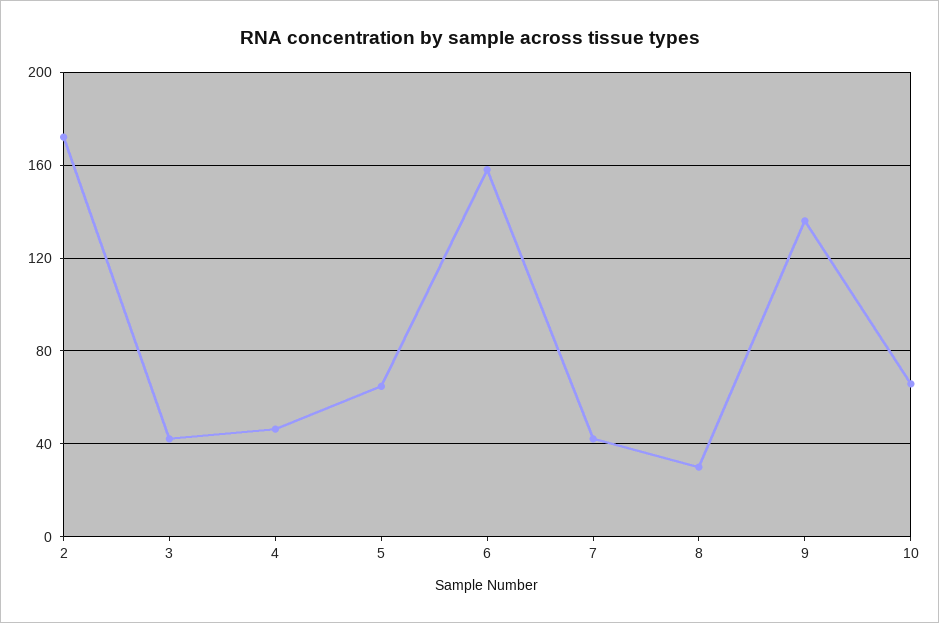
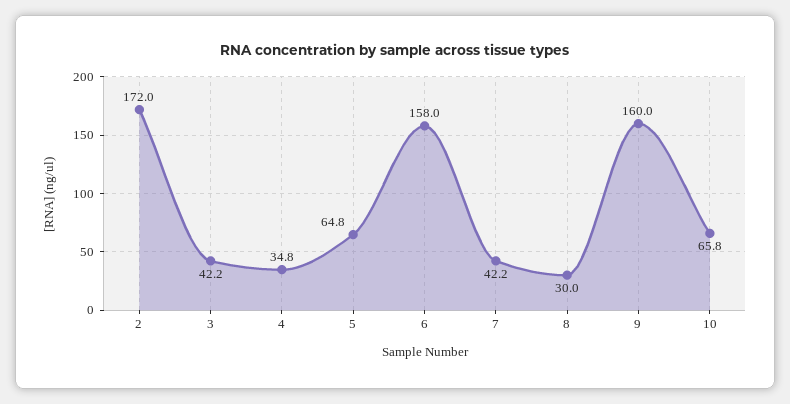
4: 45 -> 34.8
9: 135 -> 160

